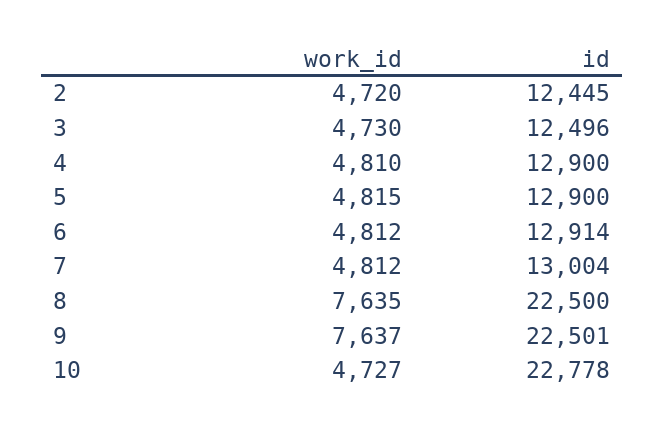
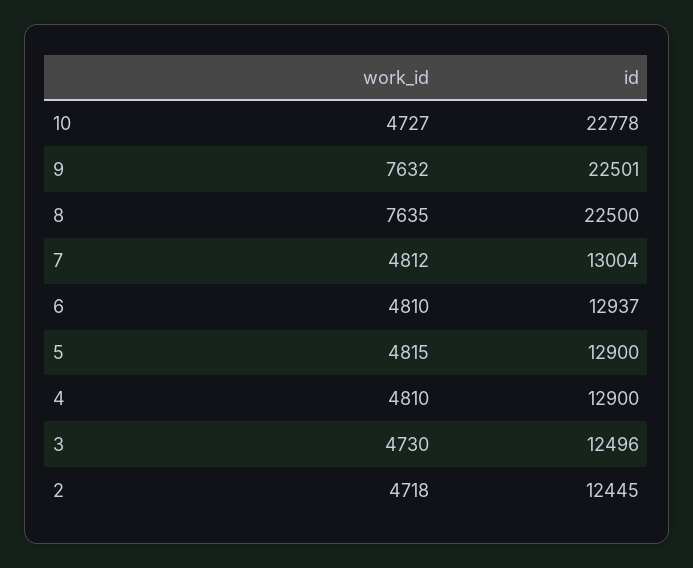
work_id, 2: 4720 -> 4718
work_id, 6: 4812 -> 4810
id, 6: 12914 -> 12937
work_id, 9: 7637 -> 7632

